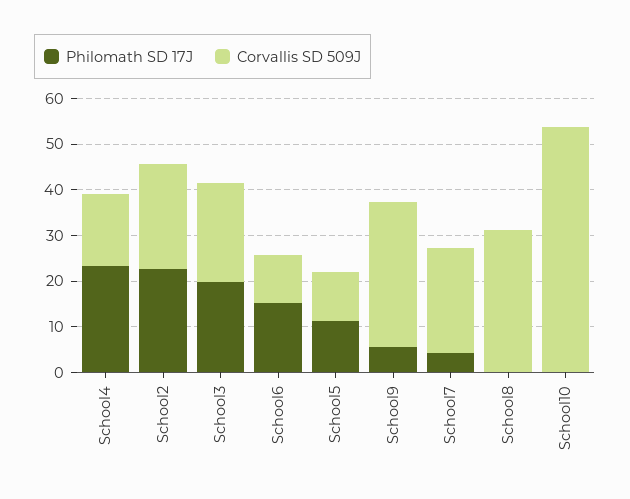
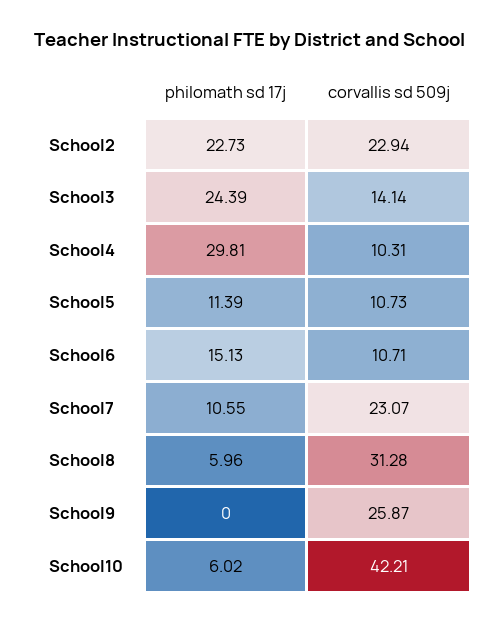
Philomath SD 17J, School4: 24 -> 29.81
Corvallis SD 509J, School4: 16 -> 10.31
Philomath SD 17J, School3: 20 -> 24.39
Corvallis SD 509J, School3: 22 -> 14.14
Philomath SD 17J, School9: 6 -> 0
Corvallis SD 509J, School9: 32 -> 25.87
Philomath SD 17J, School7: 4 -> 10.55
Philomath SD 17J, School8: 0 -> 5.96
Philomath SD 17J, School10: 0 -> 6.02
Corvallis SD 509J, School10: 54 -> 42.21

